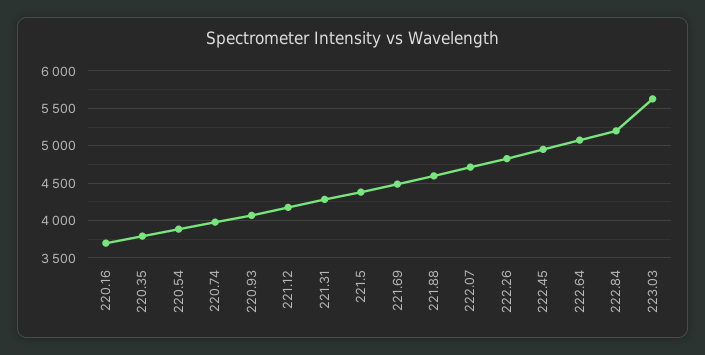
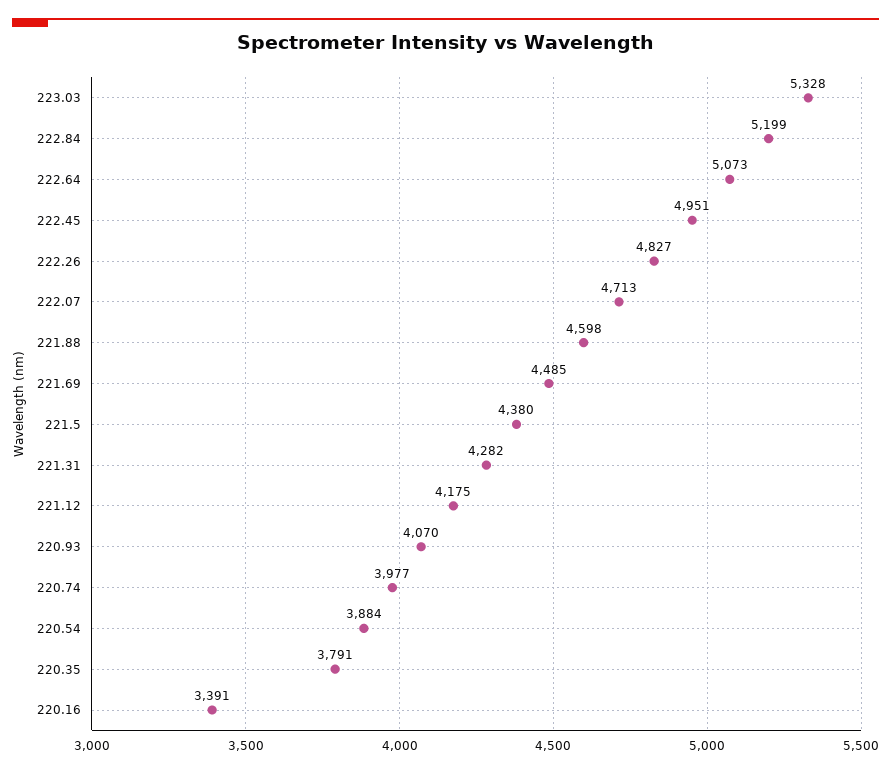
220.16: 3700 -> 3391
223.03: 5600 -> 5328

